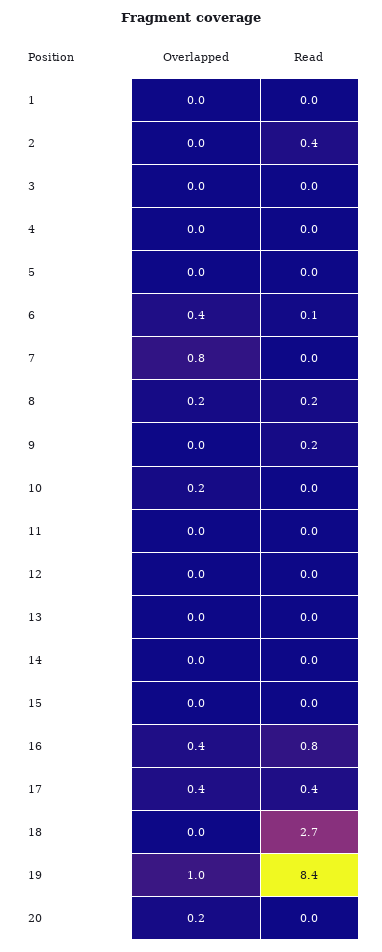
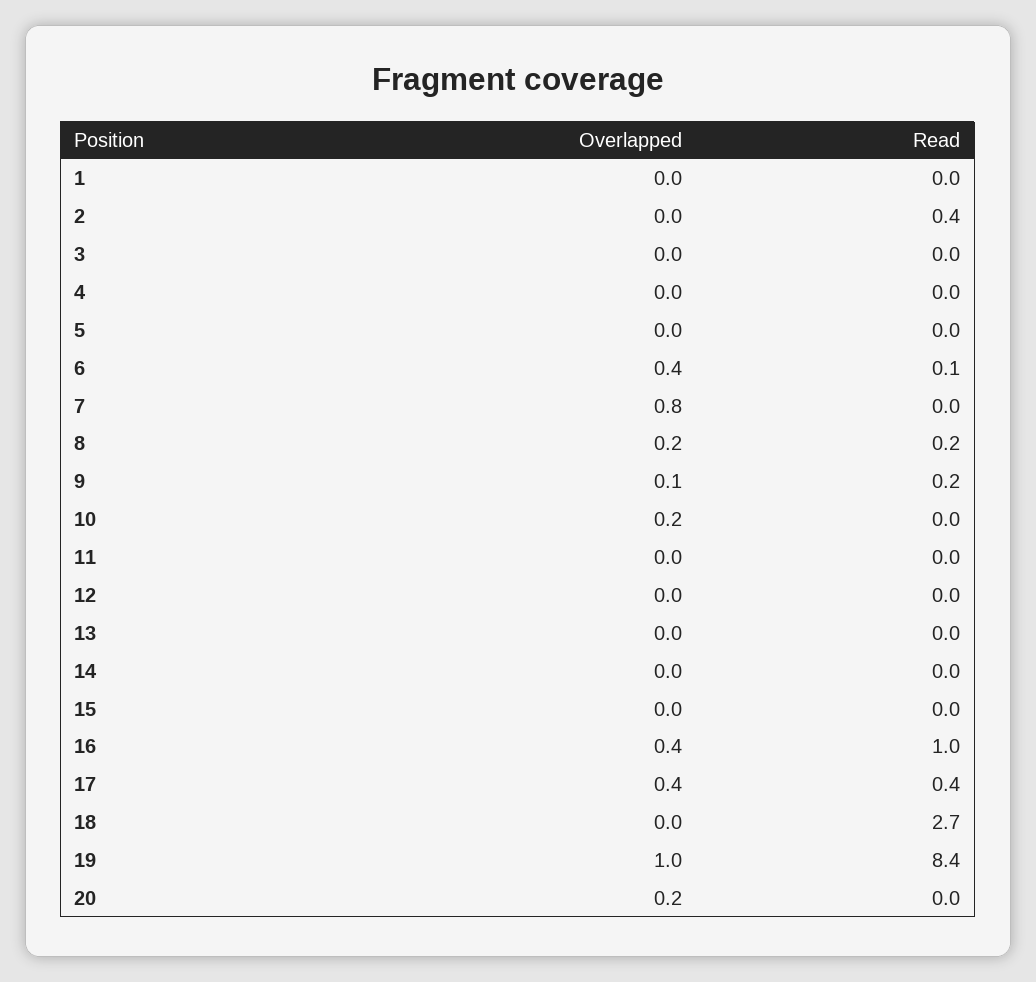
Overlapped, 9: 0 -> 0.1
Read, 16: 0.8 -> 1

